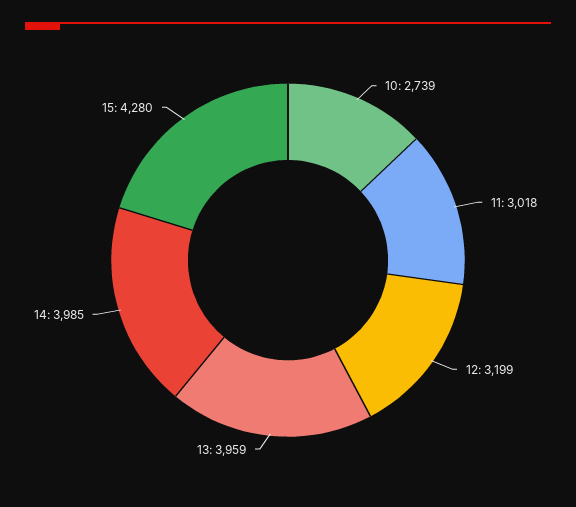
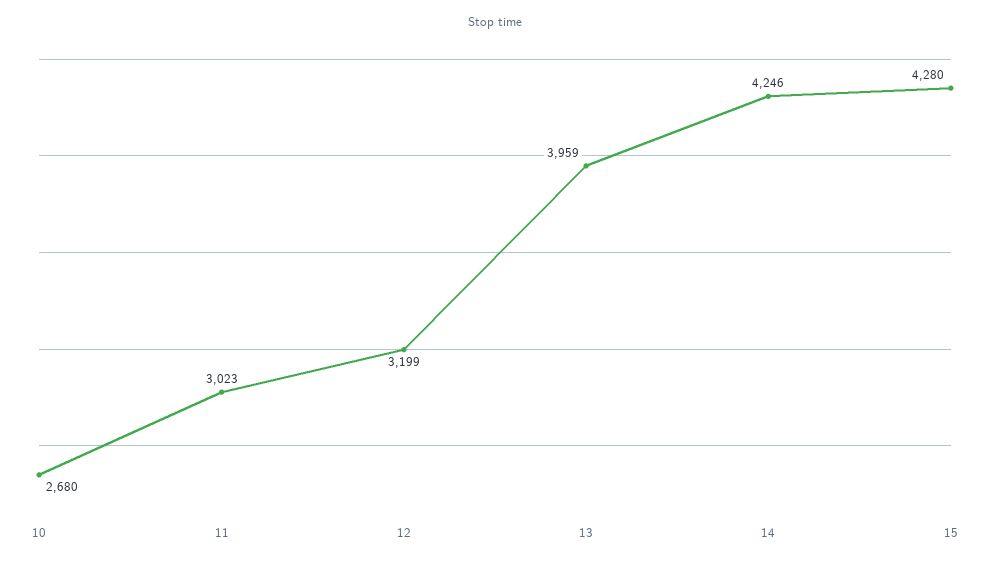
10: 2739 -> 2680
11: 3018 -> 3023
14: 3985 -> 4246

